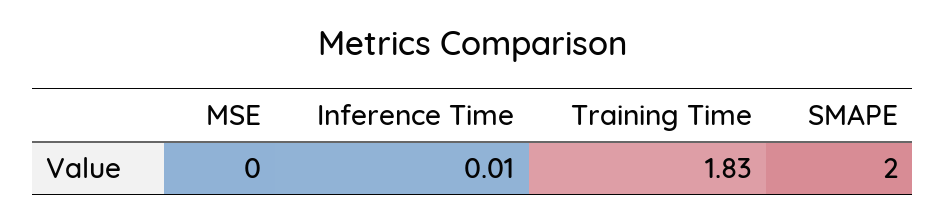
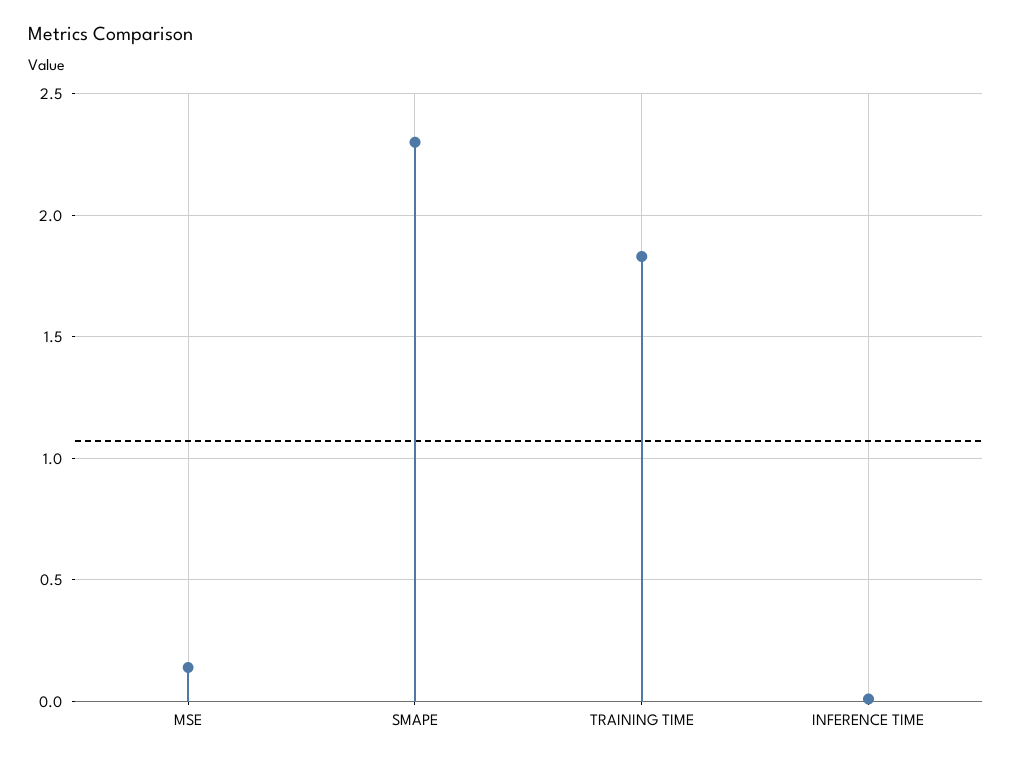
MSE: 0 -> 0.15
SMAPE: 2 -> 2.3

